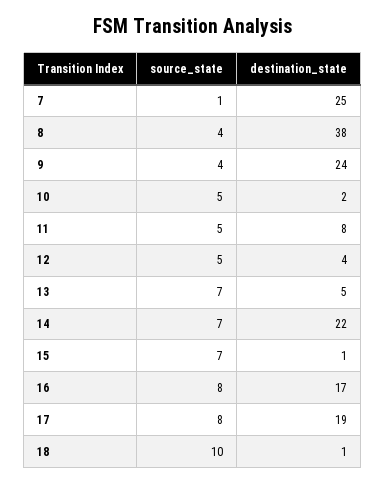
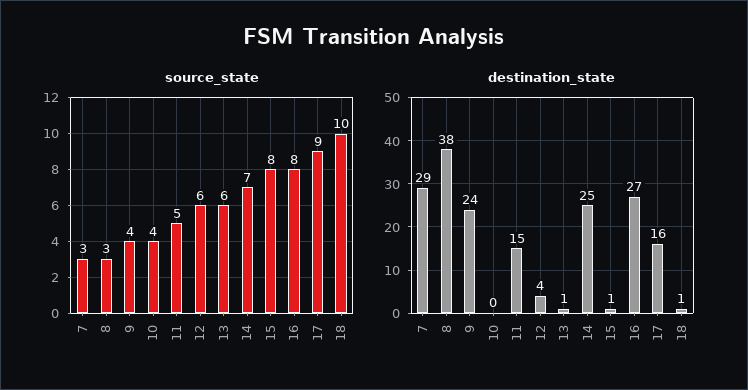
source_state, 7: 1 -> 3
destination_state, 7: 25 -> 29
source_state, 8: 4 -> 3
source_state, 10: 5 -> 4
destination_state, 10: 2 -> 0
destination_state, 11: 8 -> 15
source_state, 12: 5 -> 6
source_state, 13: 7 -> 6
destination_state, 13: 5 -> 1
destination_state, 14: 22 -> 25
source_state, 15: 7 -> 8
destination_state, 16: 17 -> 27
source_state, 17: 8 -> 9
destination_state, 17: 19 -> 16

